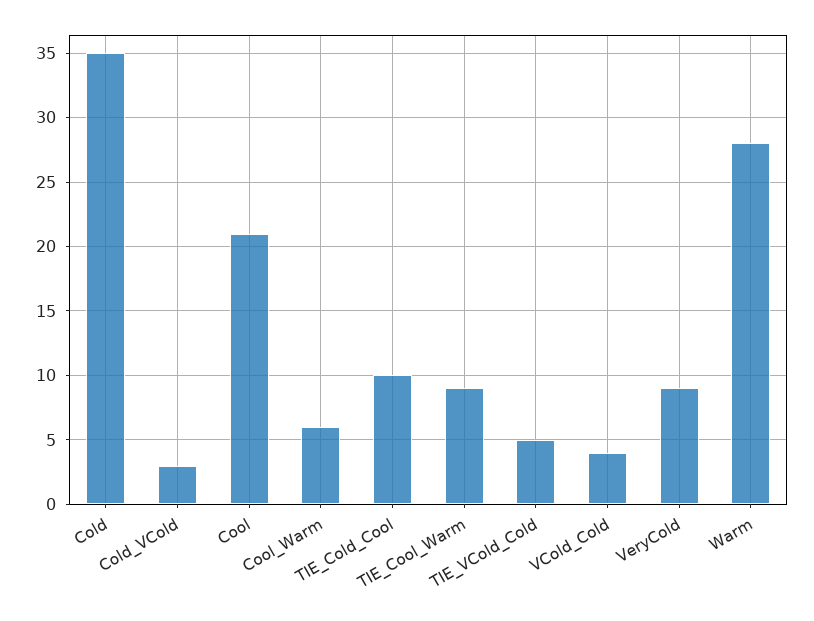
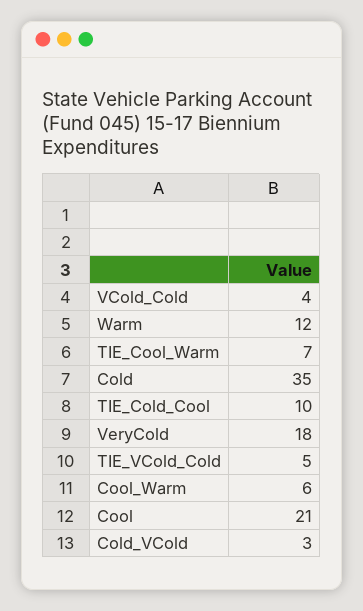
TIE_Cool_Warm: 9 -> 7
VeryCold: 9 -> 18
Warm: 28 -> 12

